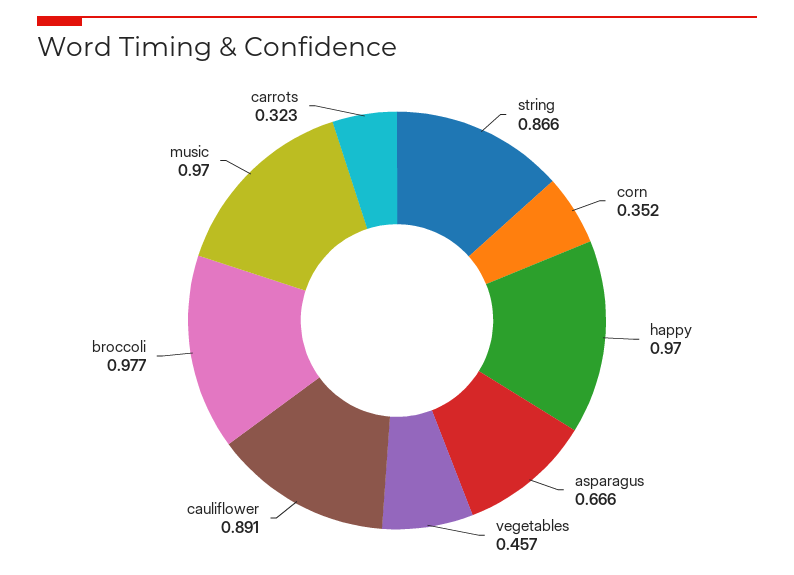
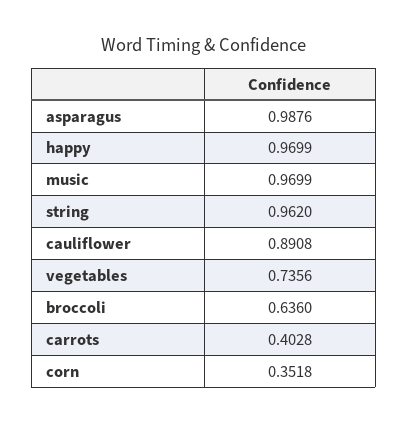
string: 0.866 -> 0.962
asparagus: 0.666 -> 0.9876
vegetables: 0.457 -> 0.7356
broccoli: 0.977 -> 0.636
carrots: 0.323 -> 0.4028

